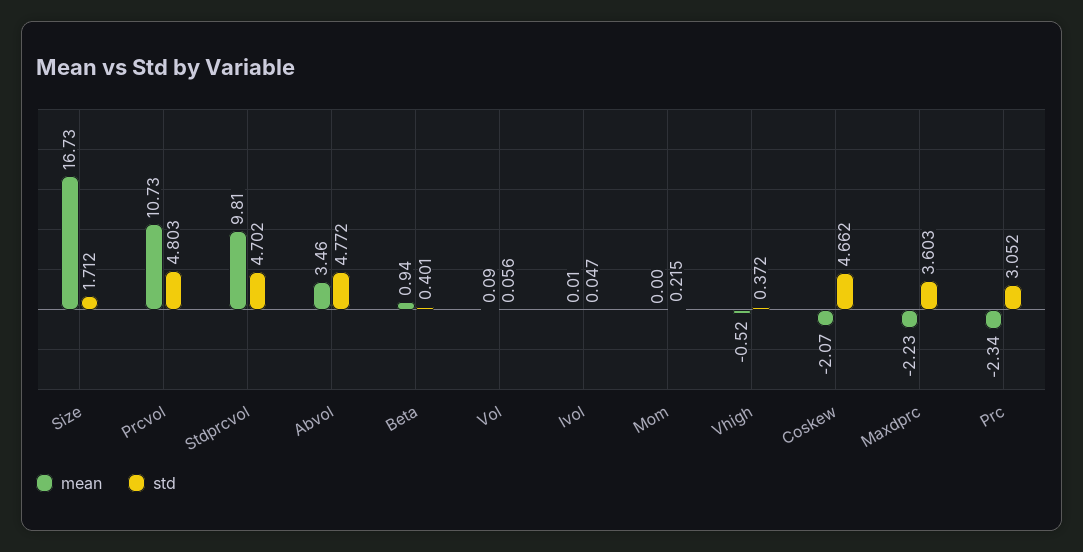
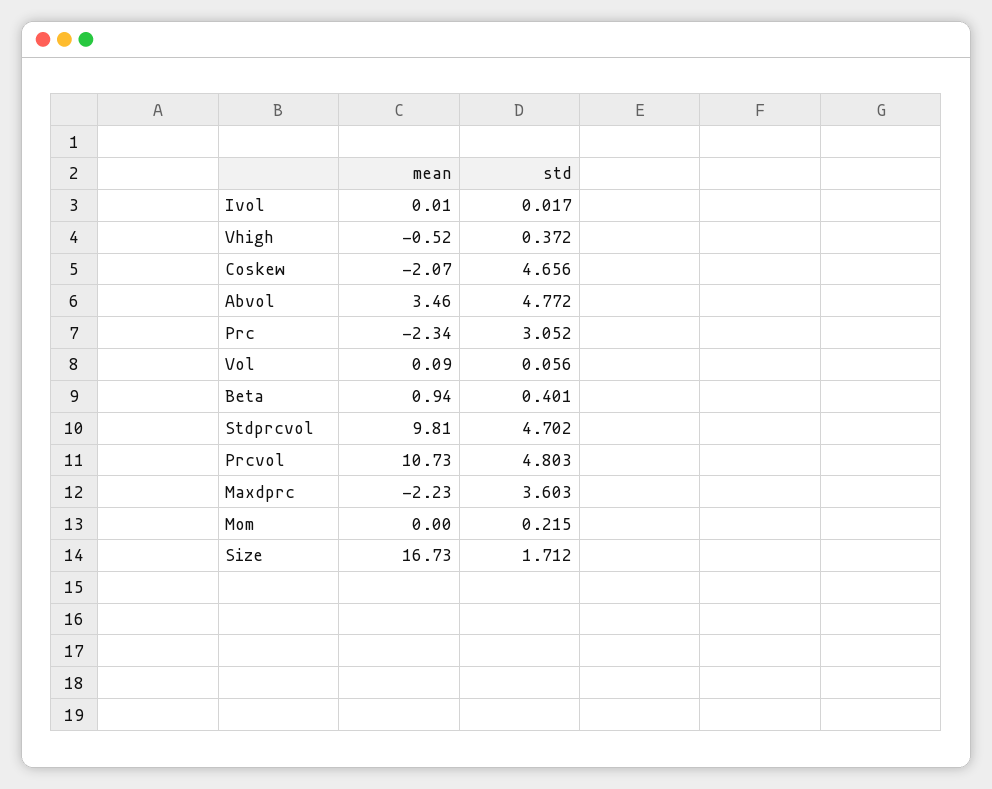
std, Ivol: 0.047 -> 0.017
std, Coskew: 4.662 -> 4.656

